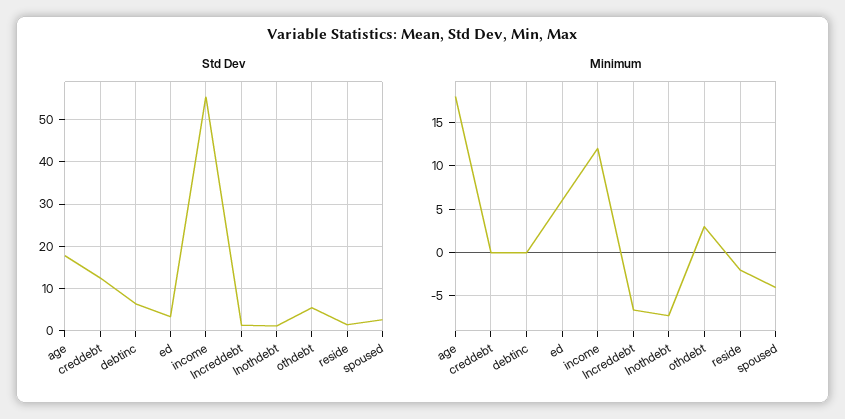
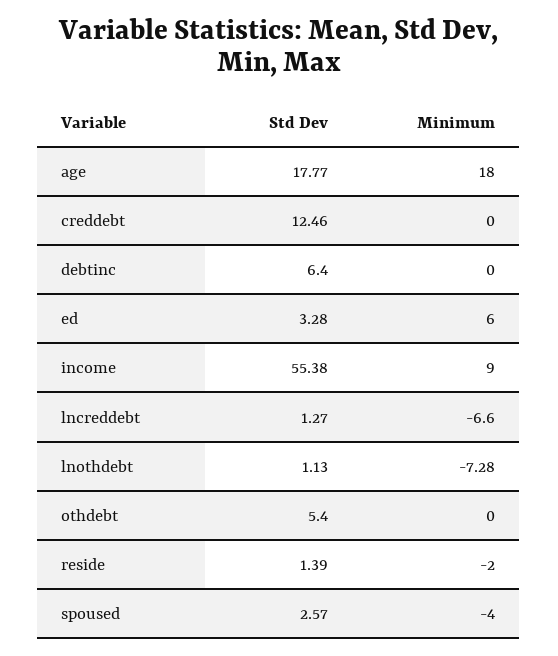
Minimum, income: 12 -> 9
Minimum, othdebt: 3 -> 0

